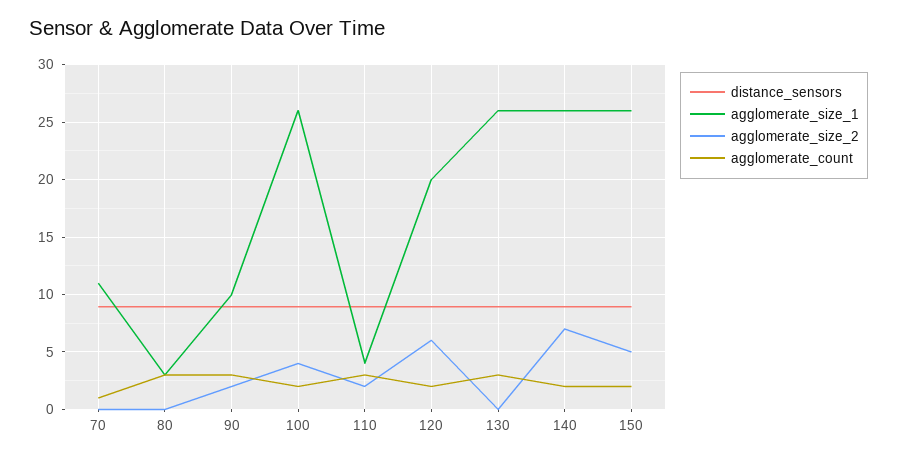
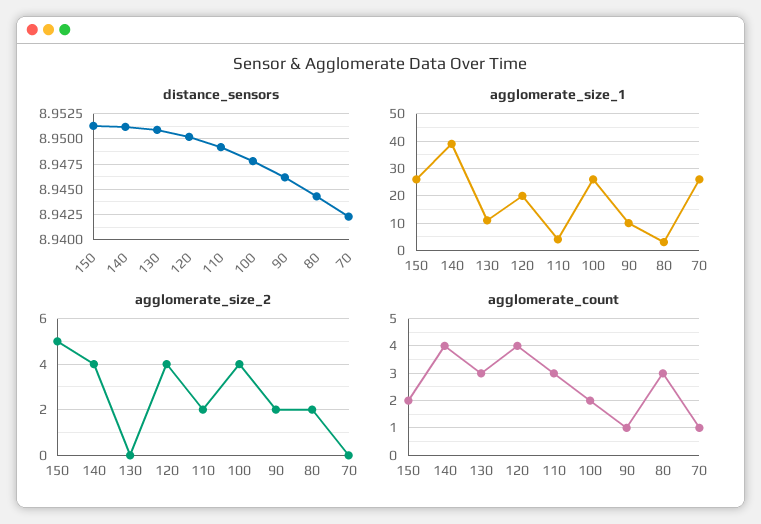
agglomerate_size_1, 70: 11 -> 25
agglomerate_size_2, 80: 0 -> 2
agglomerate_count, 90: 3 -> 1
agglomerate_size_2, 120: 6 -> 4
agglomerate_count, 120: 2 -> 4
agglomerate_size_1, 130: 26 -> 10
agglomerate_size_1, 140: 26 -> 40
agglomerate_size_2, 140: 7 -> 4
agglomerate_count, 140: 2 -> 4

